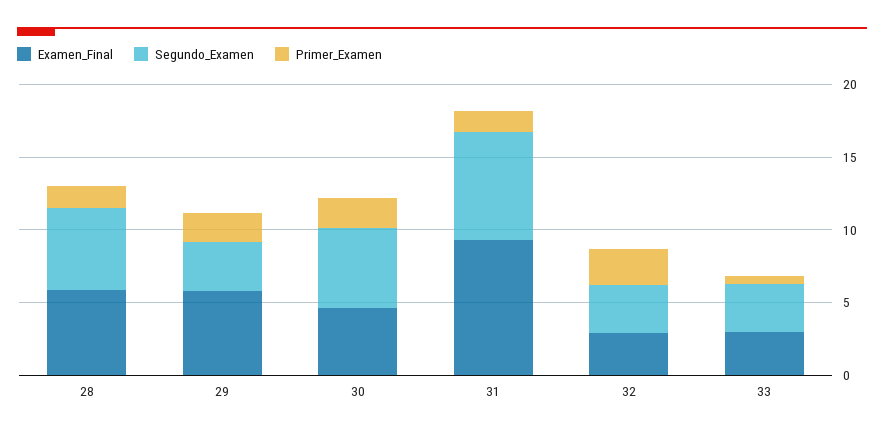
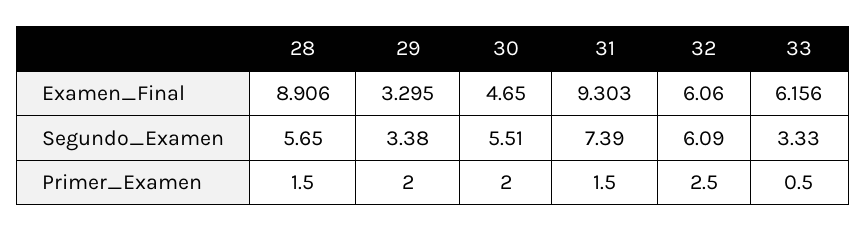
Examen_Final, 28: 6 -> 8.906
Examen_Final, 29: 6 -> 3.295
Examen_Final, 32: 3 -> 6.06
Segundo_Examen, 32: 3 -> 6.09
Examen_Final, 33: 3 -> 6.156

